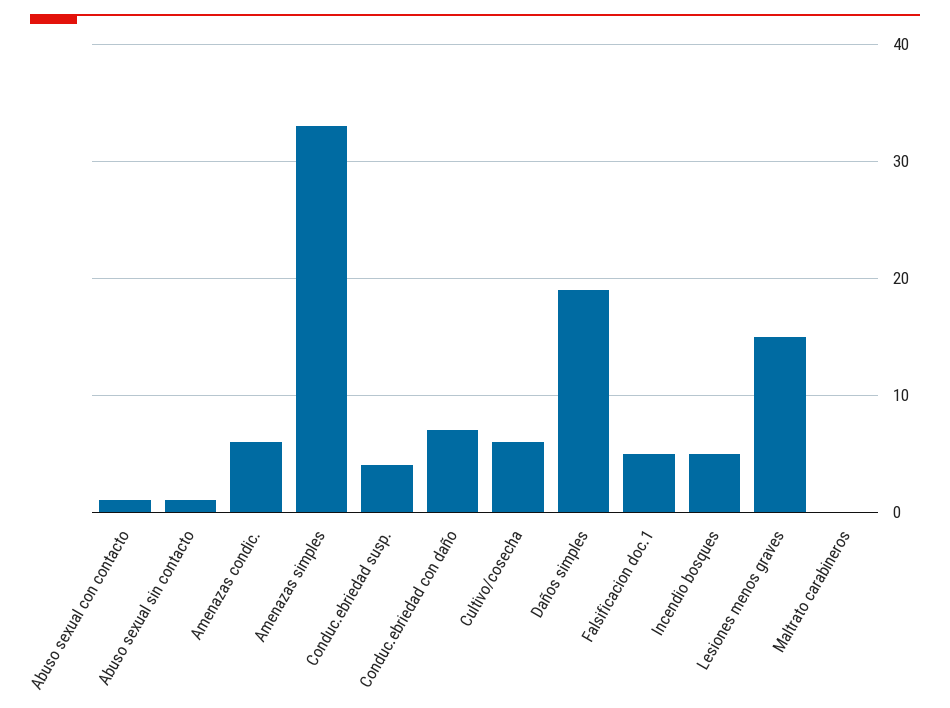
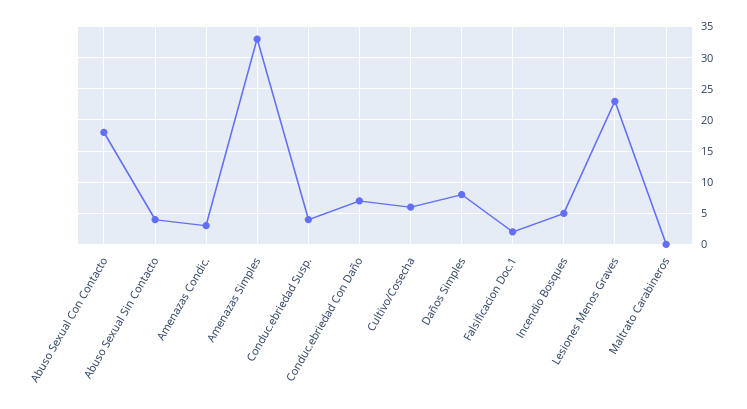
Abuso sexual con contacto: 1 -> 18
Abuso sexual sin contacto: 1 -> 4
Amenazas condic.: 6 -> 3
Daños simples: 19 -> 8
Falsificacion doc.1: 5 -> 2
Lesiones menos graves: 15 -> 23

